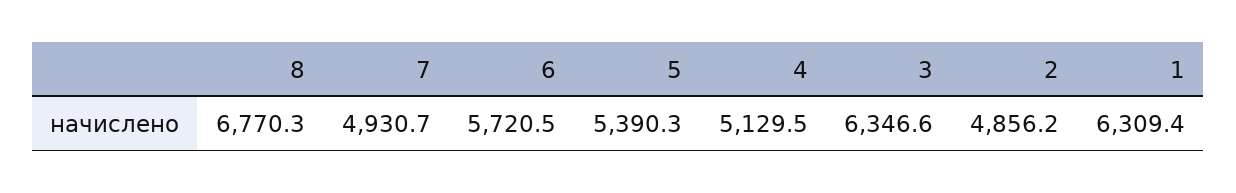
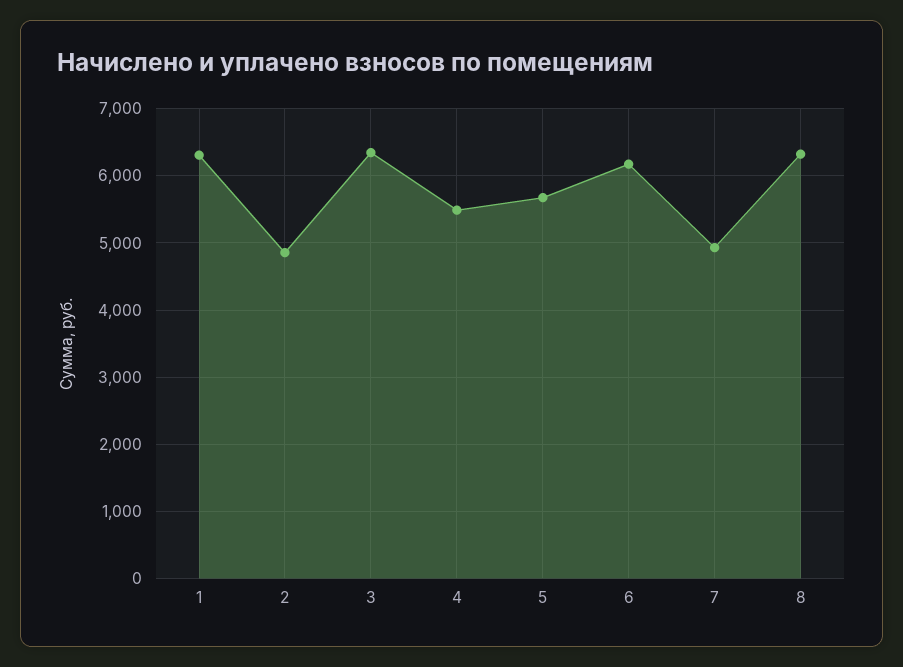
8: 6770.3 -> 6300
6: 5720.5 -> 6200
5: 5390.3 -> 5700
4: 5129.5 -> 5500

